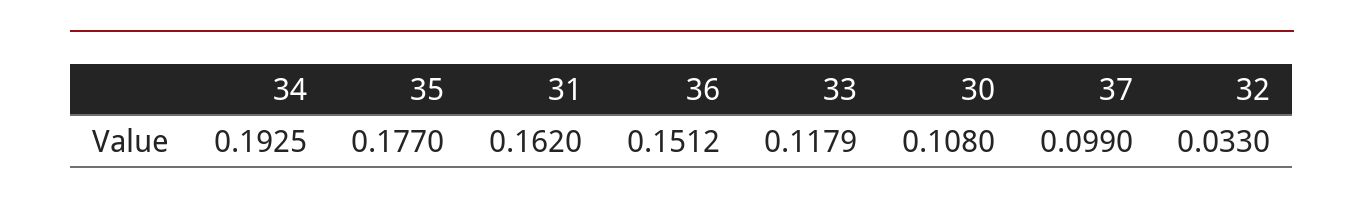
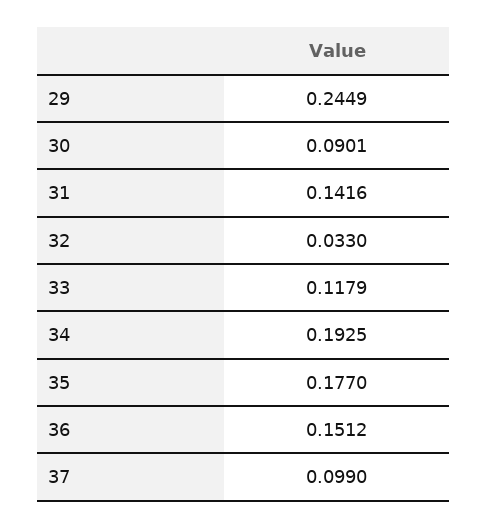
31: 0.162 -> 0.1416
30: 0.108 -> 0.0901
29: none -> 0.2449

